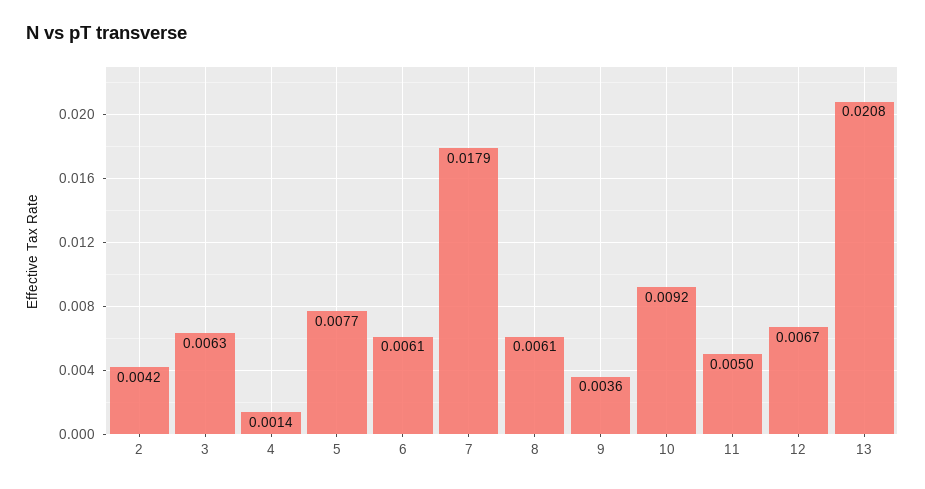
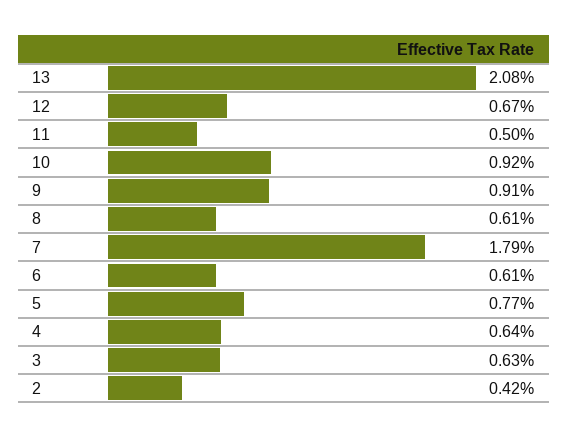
4: 0.0014 -> 0.0064
9: 0.0036 -> 0.0091

